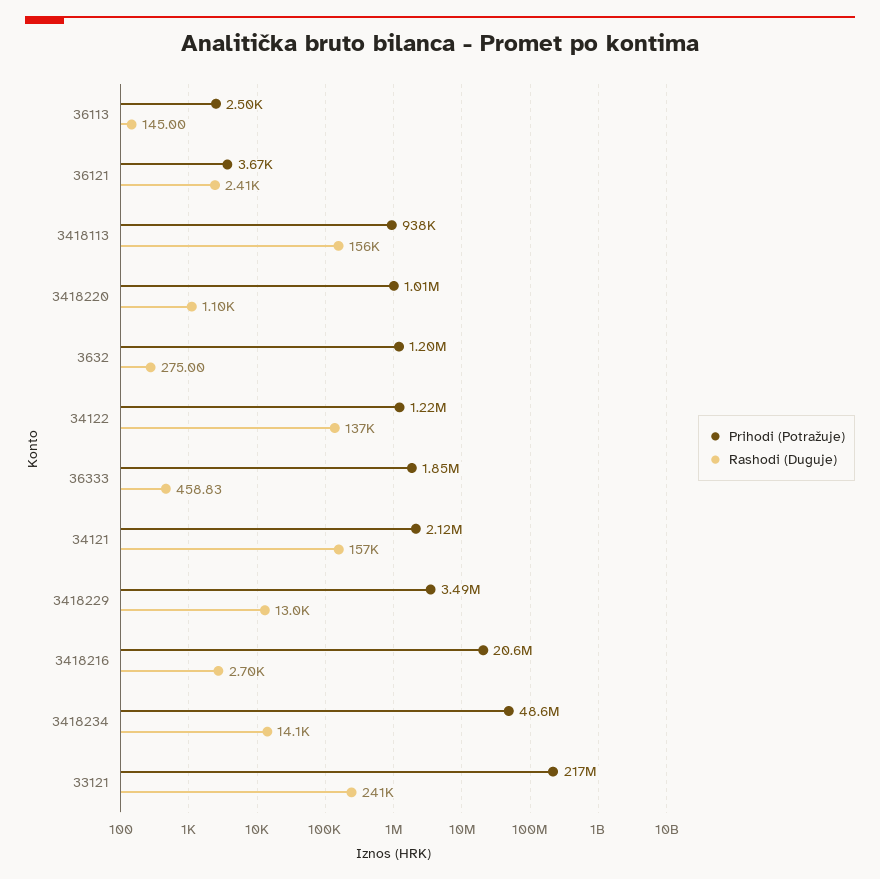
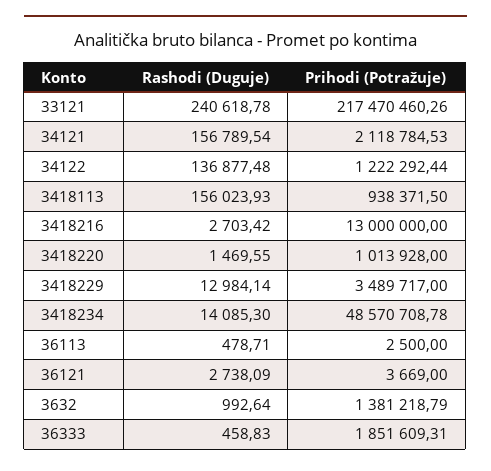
Rashodi (Duguje), 36113: 145 -> 478.71
Rashodi (Duguje), 36121: 2410 -> 2738.09
Rashodi (Duguje), 3418220: 1100 -> 1469.55
Prihodi (Potražuje), 3632: 1200000 -> 1381218.79
Rashodi (Duguje), 3632: 275 -> 992.64
Prihodi (Potražuje), 3418216: 20600000 -> 13000000

